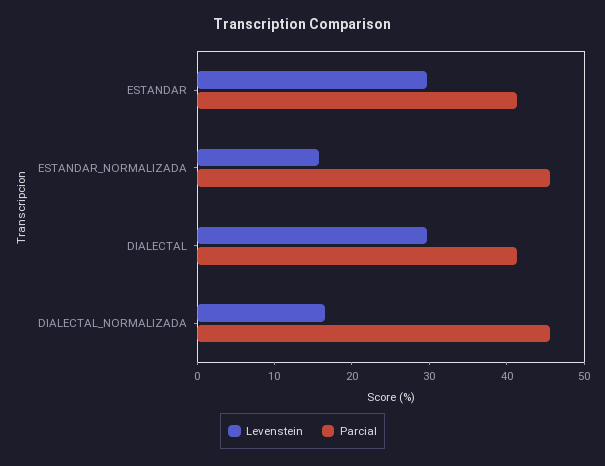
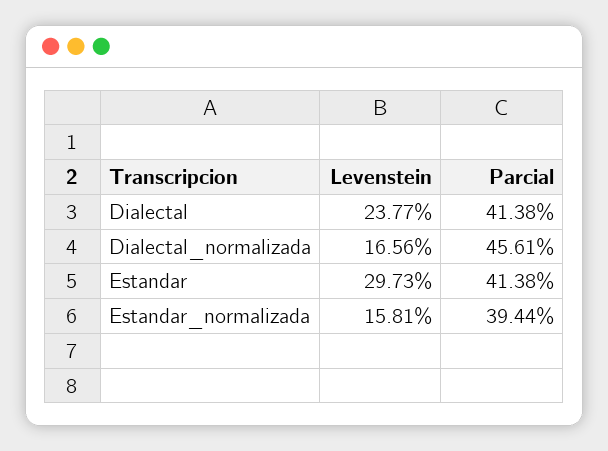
Parcial, ESTANDAR_NORMALIZADA: 46 -> 39.44
Levenstein, DIALECTAL: 30 -> 23.77

